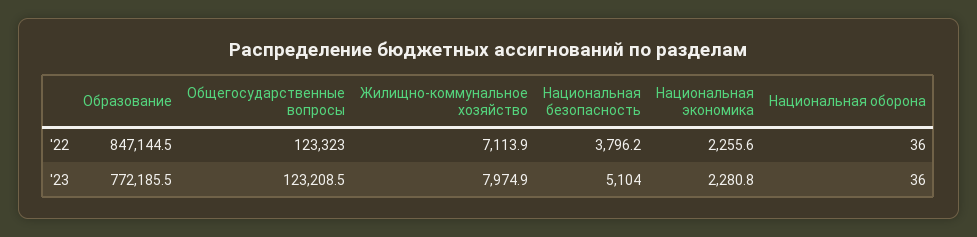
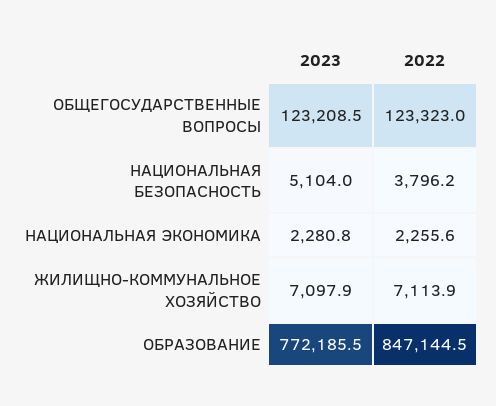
Национальная оборона, '22: 36 -> none
Жилищно-коммунальное хозяйство, '23: 7974.9 -> 7097.9
Национальная оборона, '23: 36 -> none

